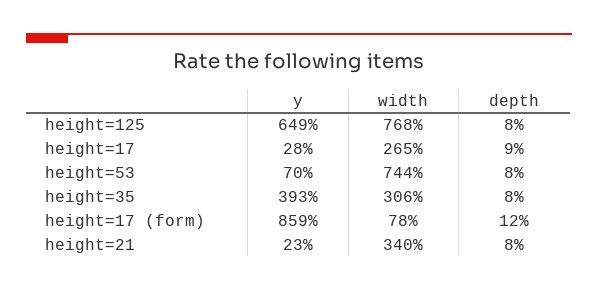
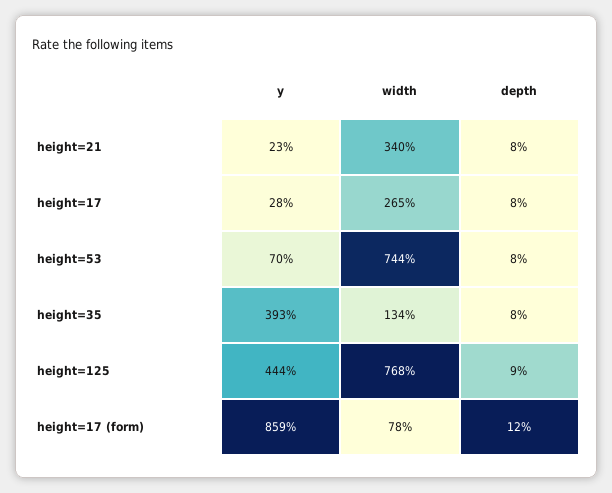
y, height=125: 649 -> 444
depth, height=125: 8 -> 9
depth, height=17: 9 -> 8
width, height=35: 306 -> 134

